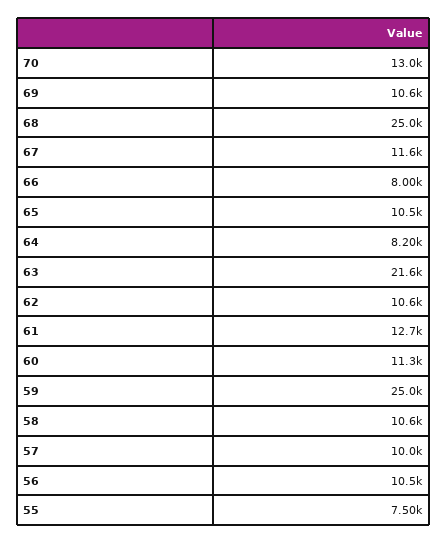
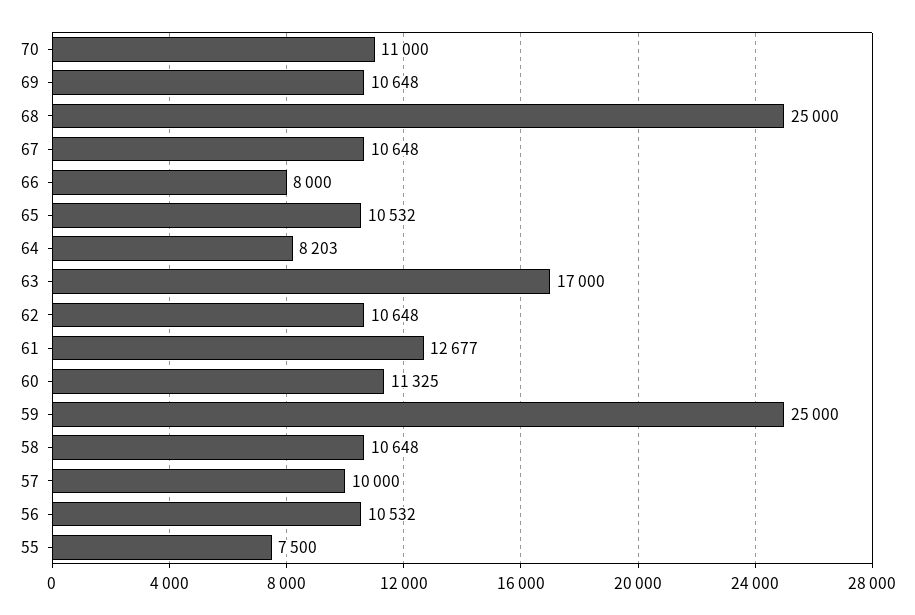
70: 13000 -> 11000
67: 11600 -> 10648
63: 21600 -> 17000

